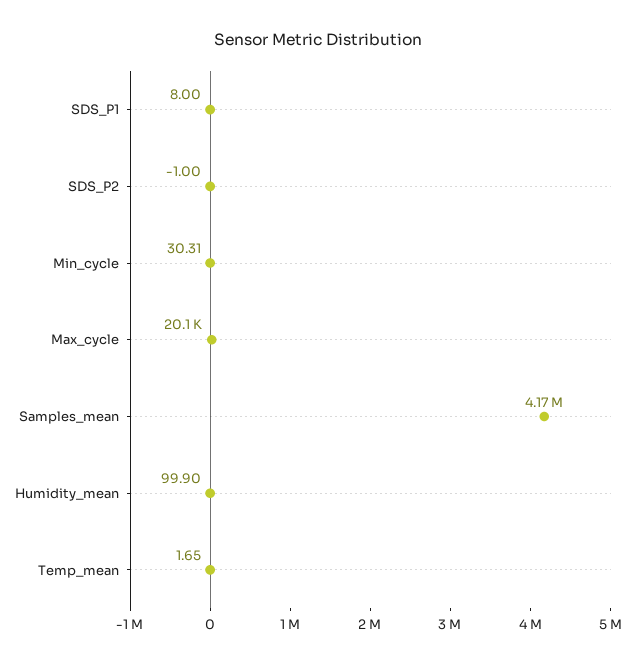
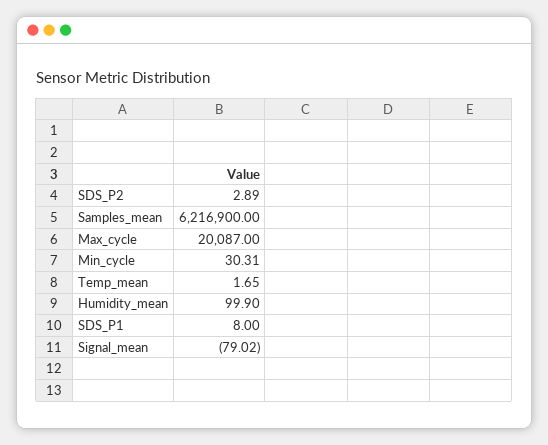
SDS_P2: -1 -> 2.89
Samples_mean: 4170000 -> 6216900
Signal_mean: none -> -79.02

